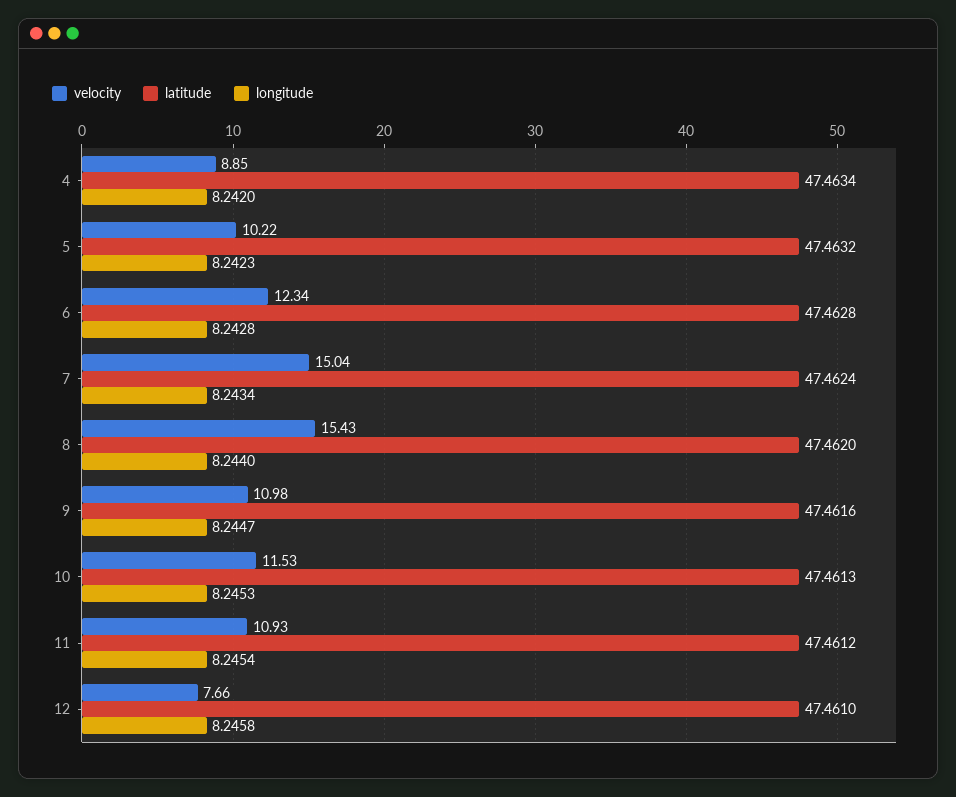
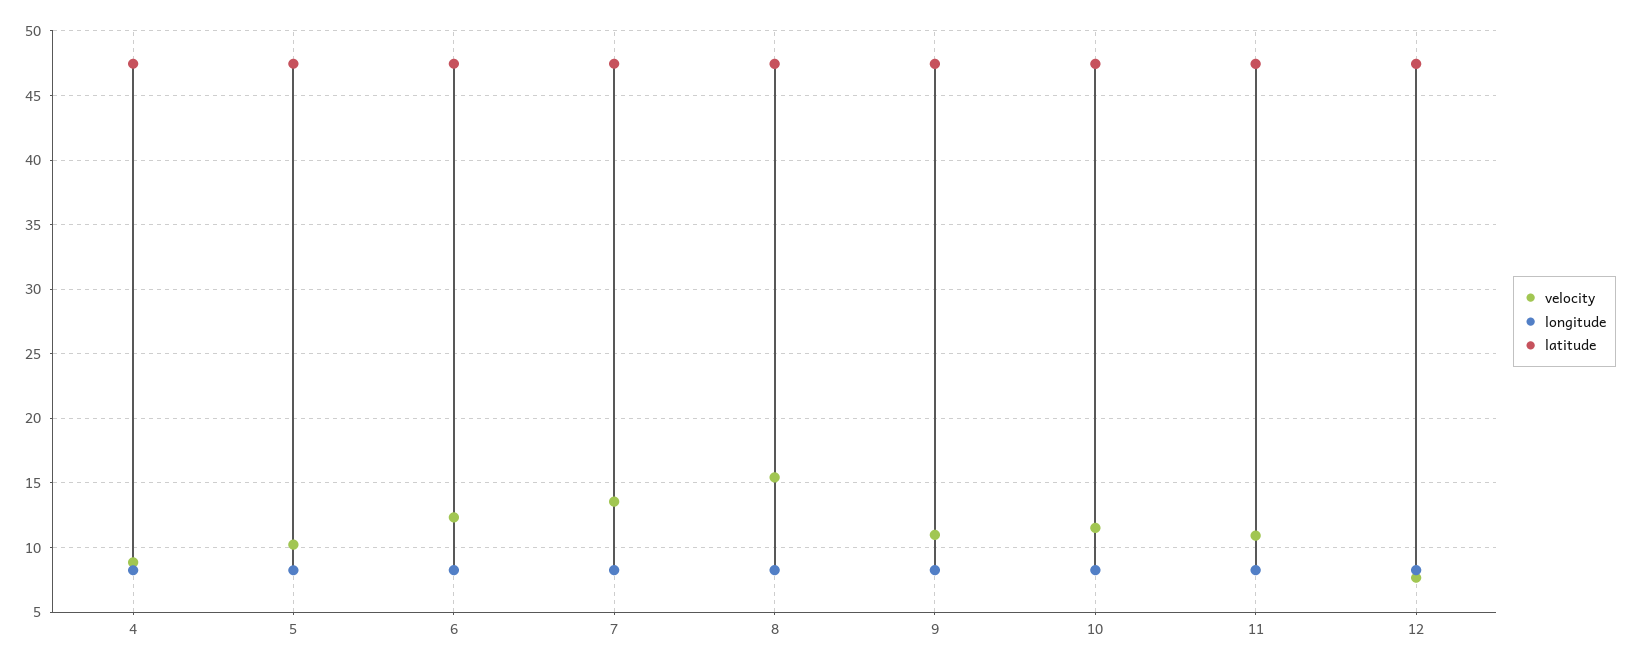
velocity, 7: 15.04 -> 13.5

